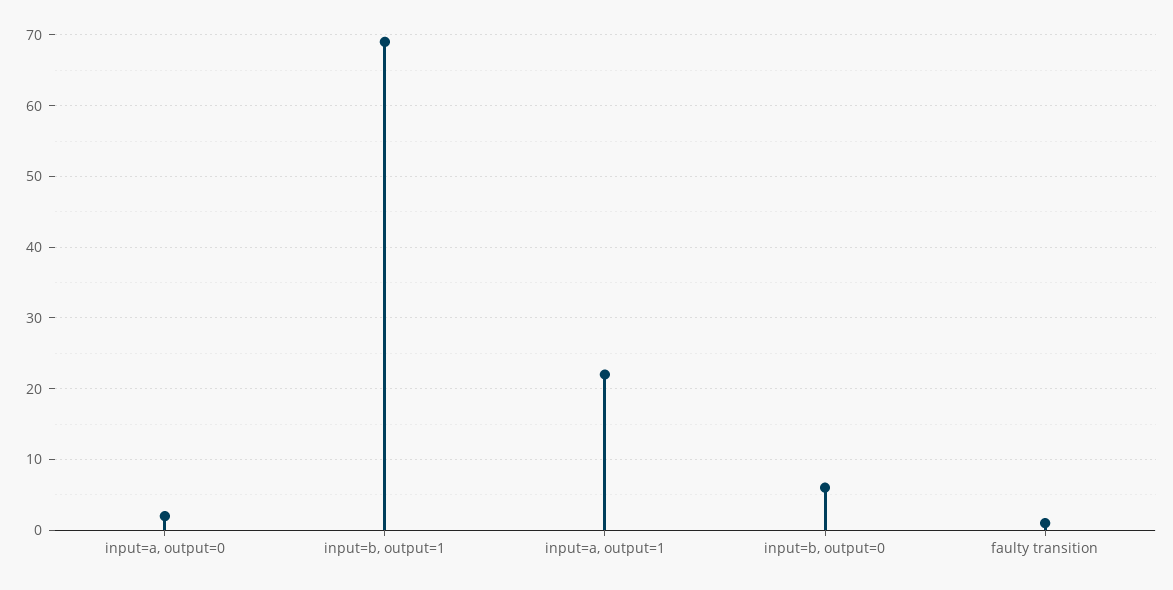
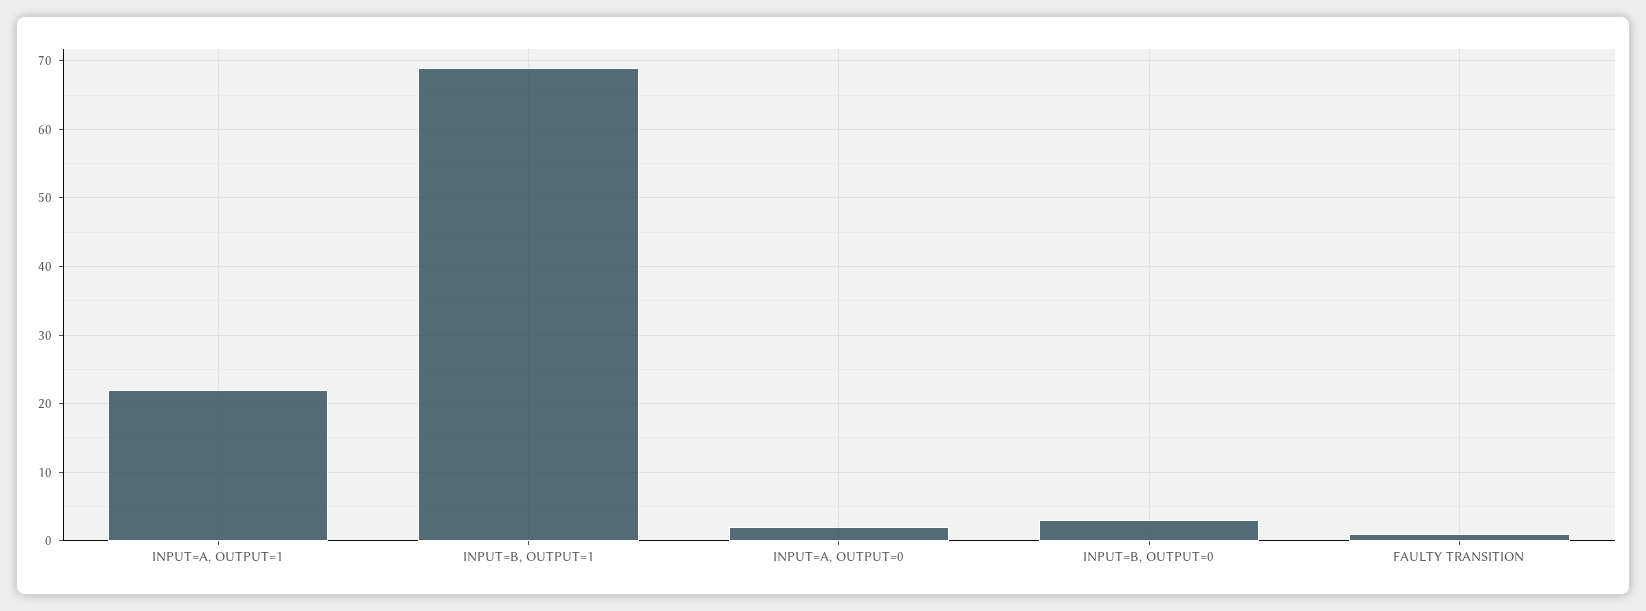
input=b, output=0: 6 -> 3

